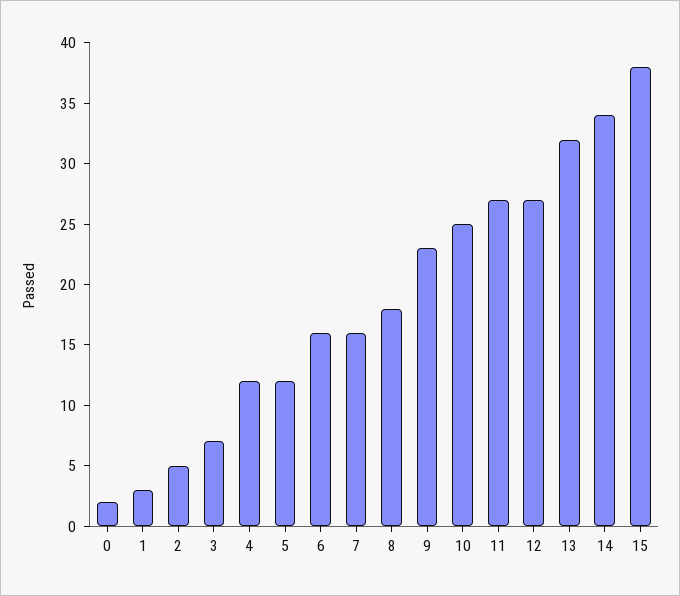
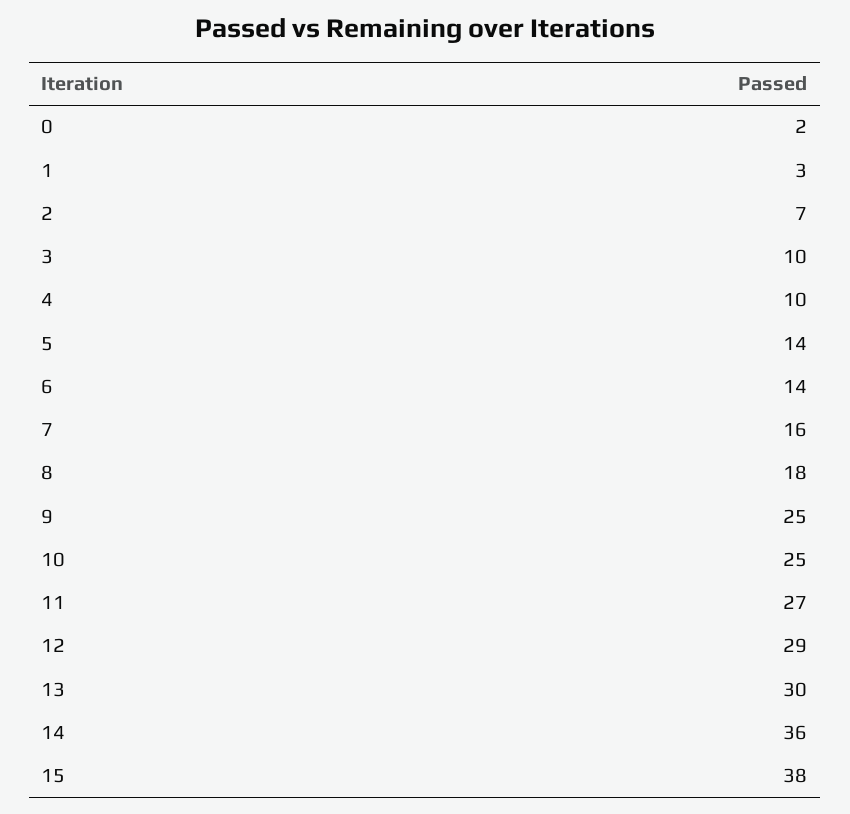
2: 5 -> 7
3: 7 -> 10
4: 12 -> 10
5: 12 -> 14
6: 16 -> 14
9: 23 -> 25
12: 27 -> 29
13: 32 -> 30
14: 34 -> 36

